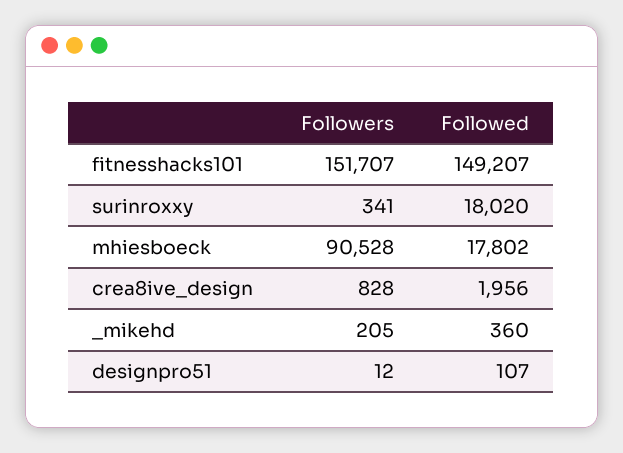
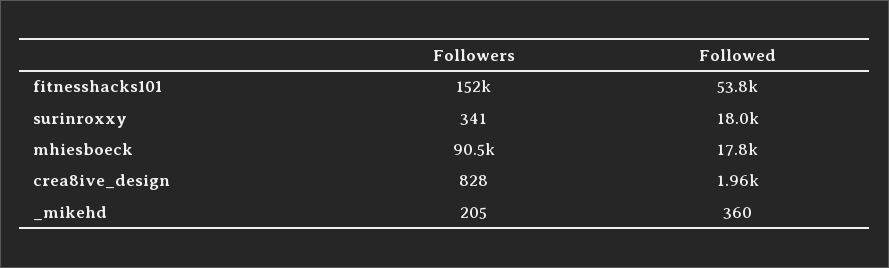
Followed, fitnesshacks101: 149207 -> 53800
Followers, designpro51: 12 -> none
Followed, designpro51: 107 -> none

